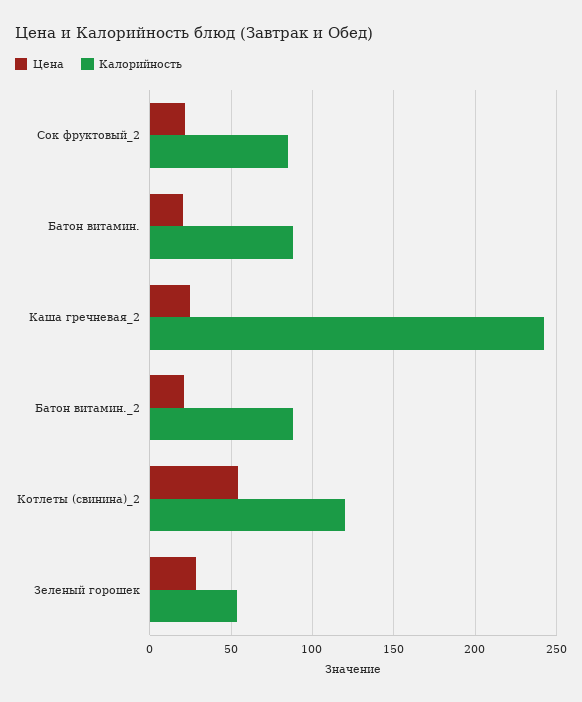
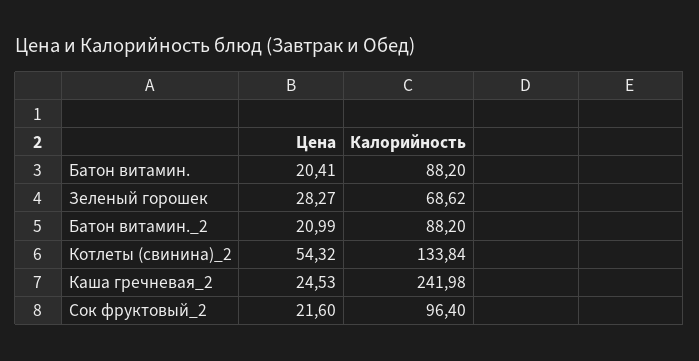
Калорийность, Сок фруктовый_2: 85 -> 96.4
Калорийность, Котлеты (свинина)_2: 120 -> 133.84
Калорийность, Зеленый горошек: 55 -> 68.62

